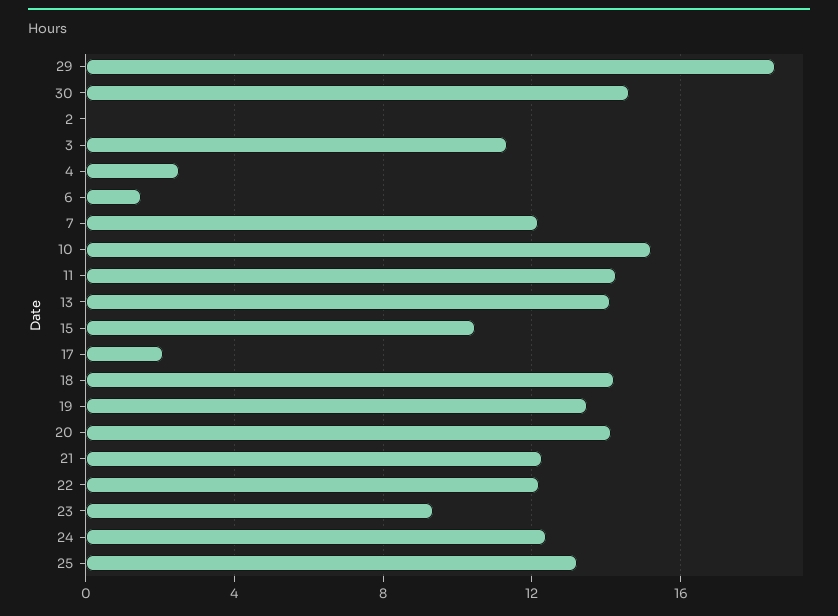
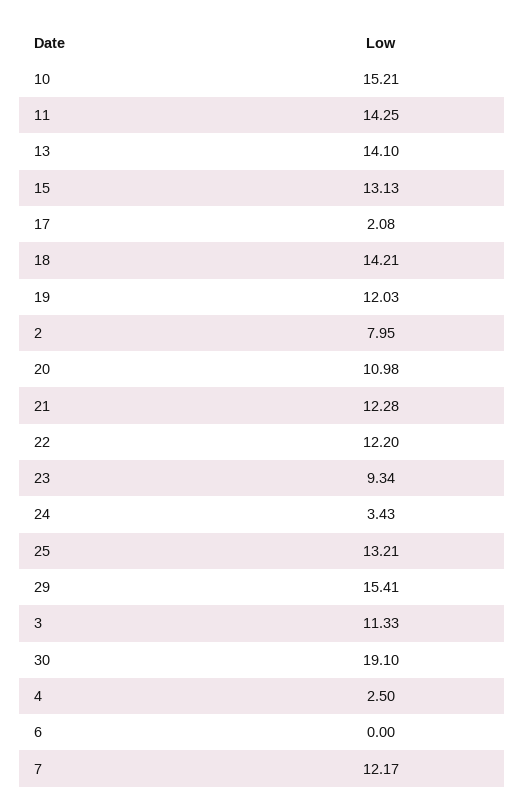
29: 18.5 -> 15.41
30: 14.5 -> 19.1
2: 0 -> 7.95
6: 1.5 -> 0
15: 10.5 -> 13.13
19: 13.5 -> 12.03
20: 14 -> 10.98
24: 12.5 -> 3.43

